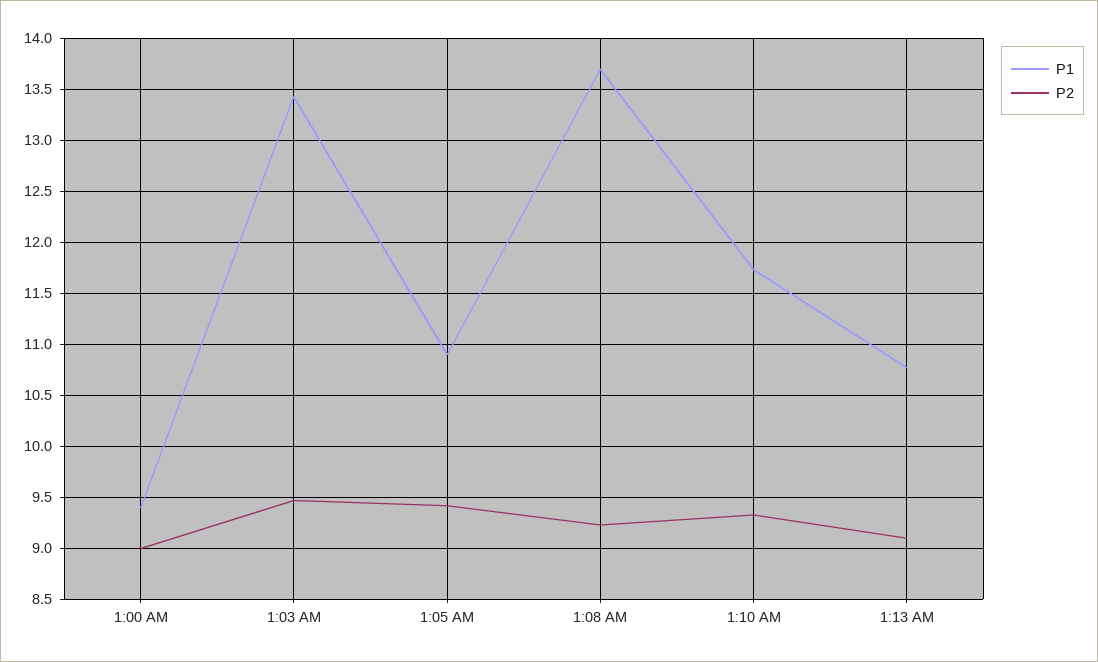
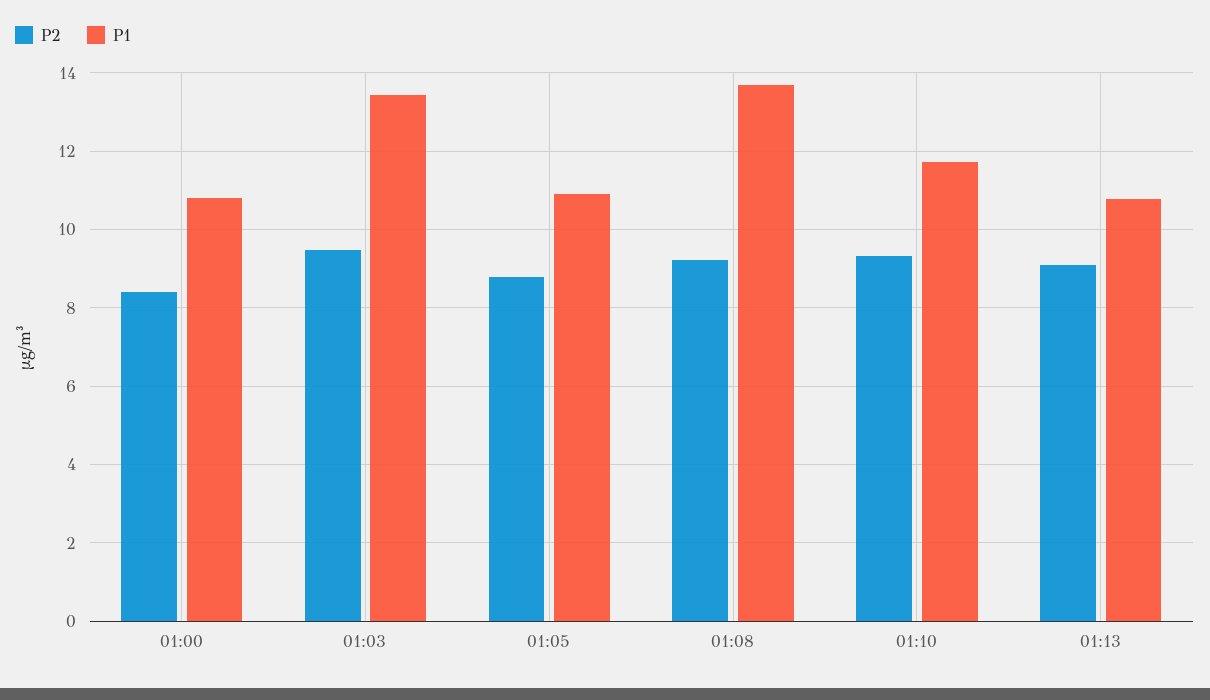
P1, 1:00 AM: 9.4 -> 10.8
P2, 1:00 AM: 9 -> 8.4
P2, 1:05 AM: 9.4 -> 8.8

